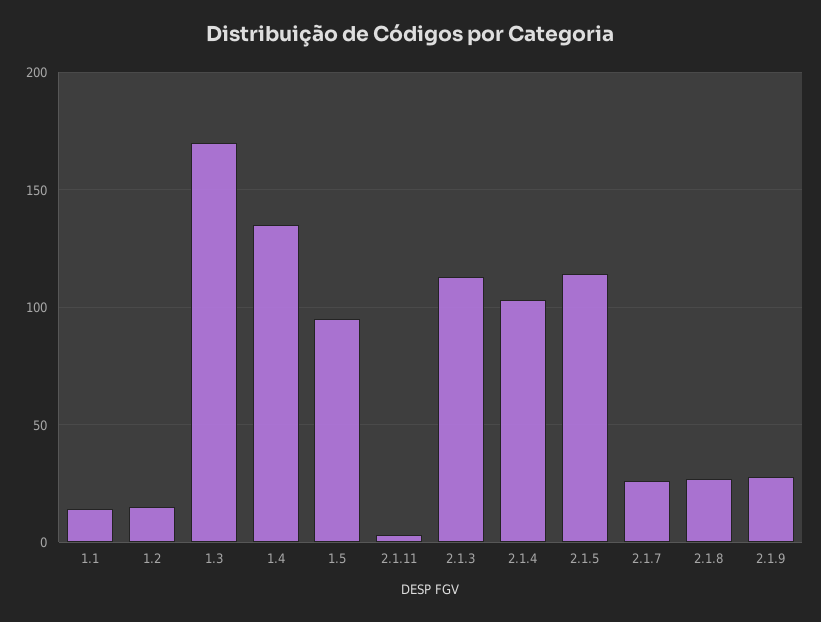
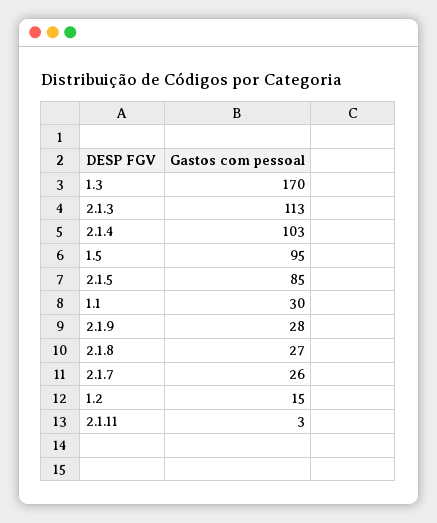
1.1: 15 -> 30
1.4: 135 -> none
2.1.5: 115 -> 85

